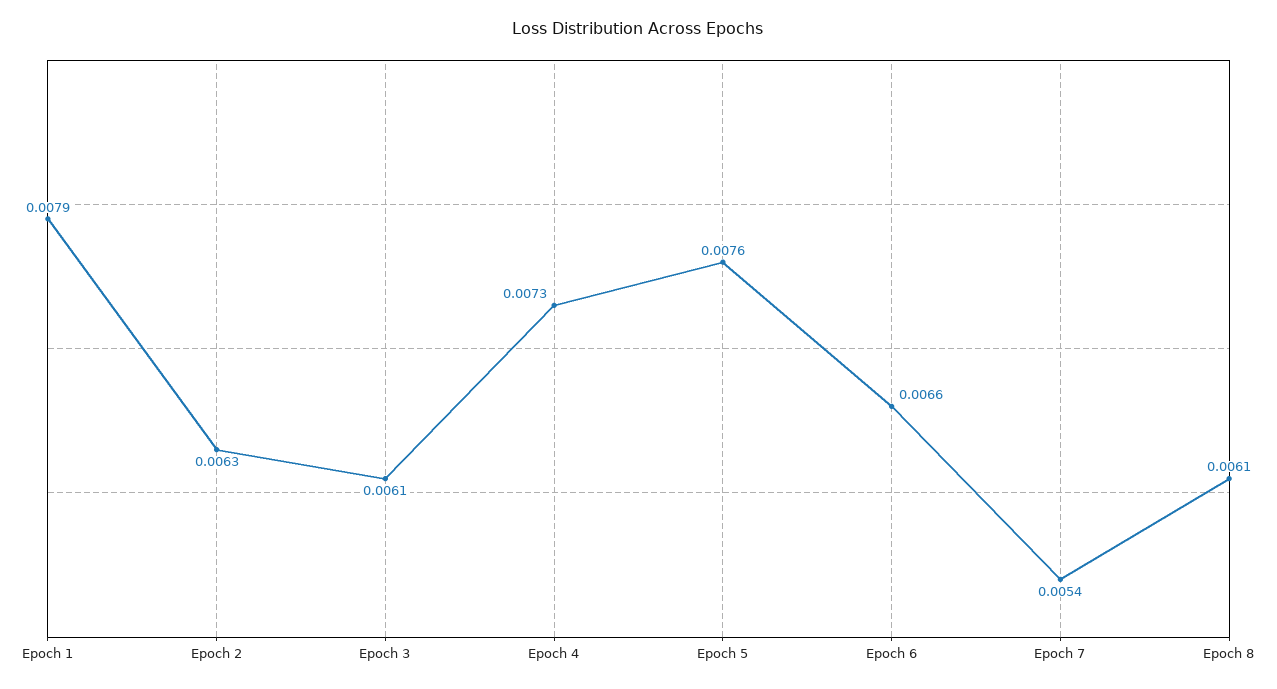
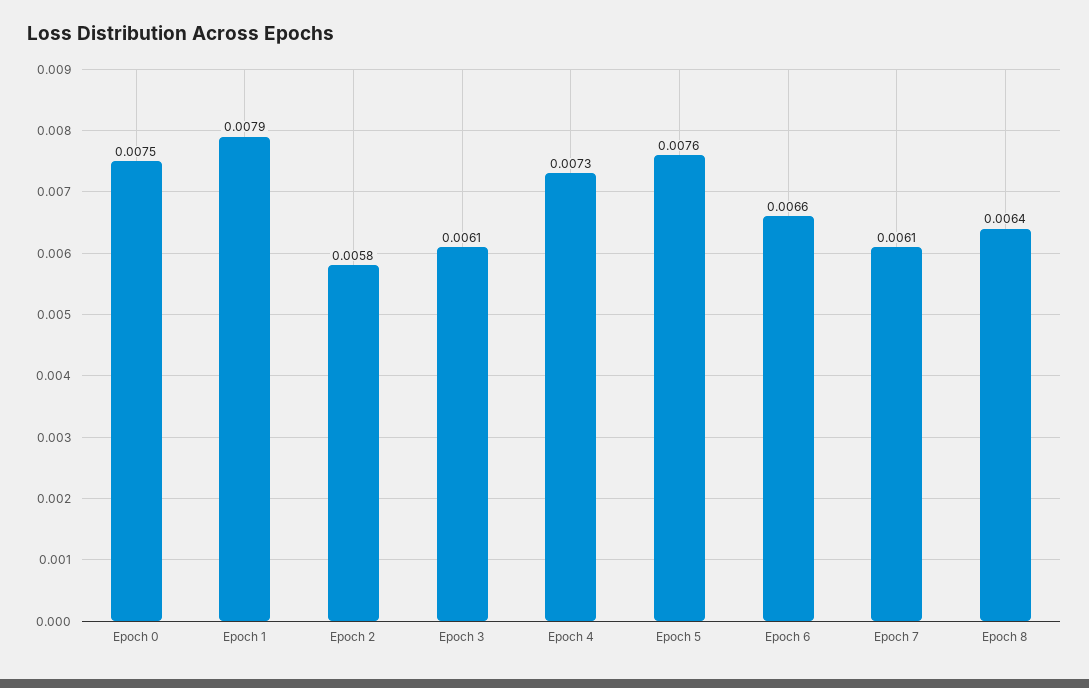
Epoch 2: 0.0063 -> 0.0058
Epoch 7: 0.0054 -> 0.0061
Epoch 8: 0.0061 -> 0.0064
Epoch 0: none -> 0.0075

